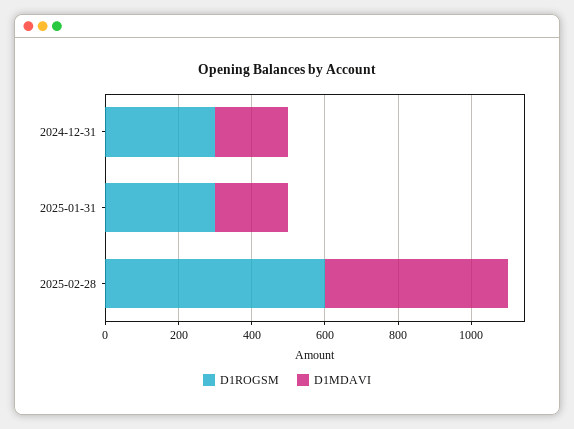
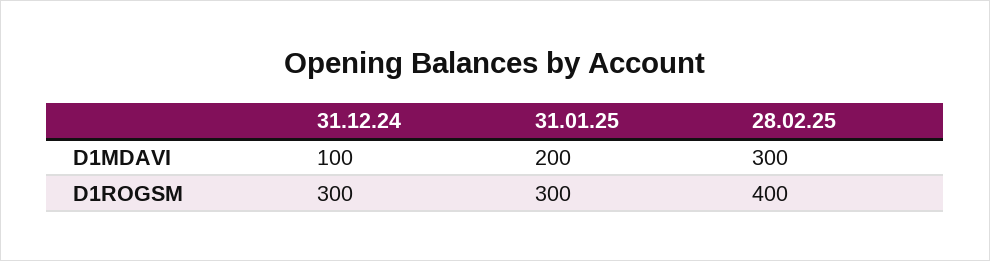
D1MDAVI, 2024-12-31: 200 -> 100
D1ROGSM, 2025-02-28: 600 -> 400
D1MDAVI, 2025-02-28: 500 -> 300

